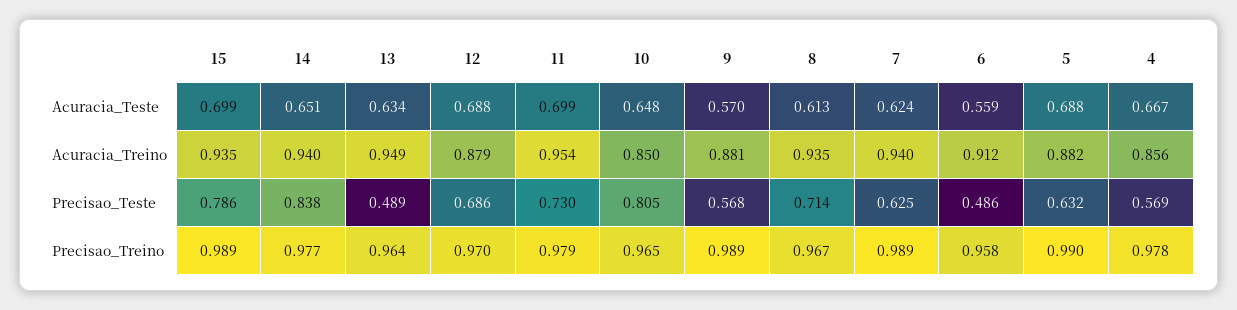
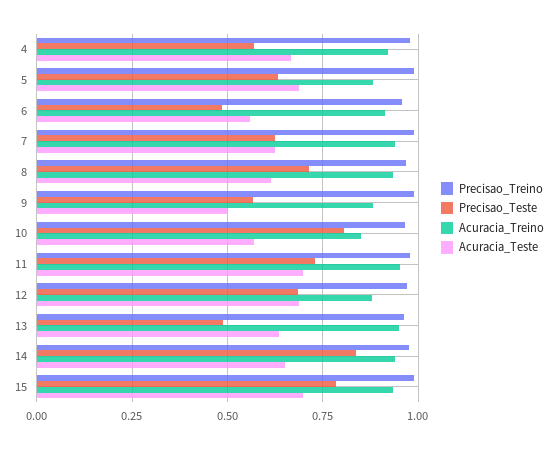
Acuracia_Teste, 10: 0.648 -> 0.575
Acuracia_Teste, 9: 0.57 -> 0.5
Acuracia_Treino, 4: 0.856 -> 0.925

